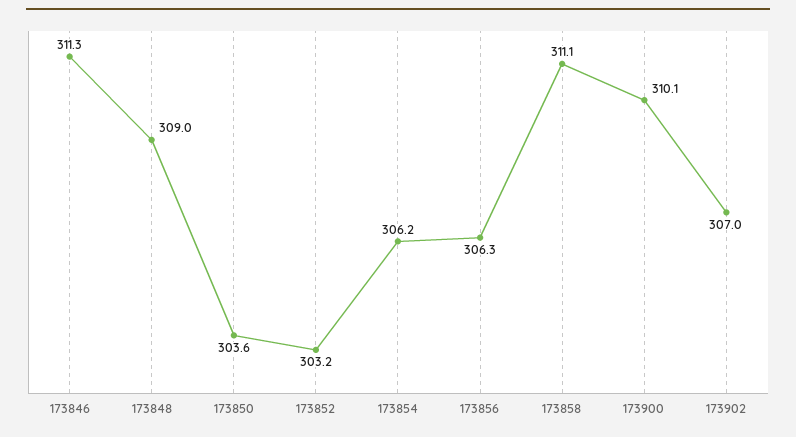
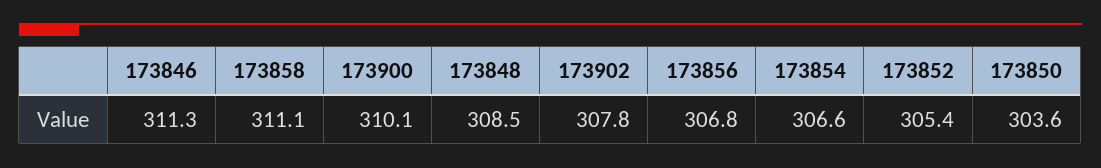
173848: 309 -> 308.5
173852: 303.2 -> 305.4
173854: 306.2 -> 306.6
173856: 306.3 -> 306.8
173902: 307 -> 307.8

